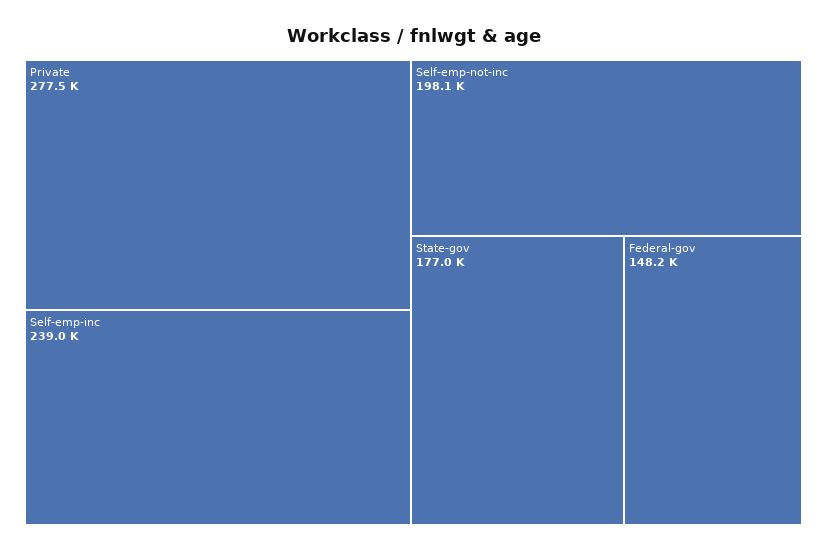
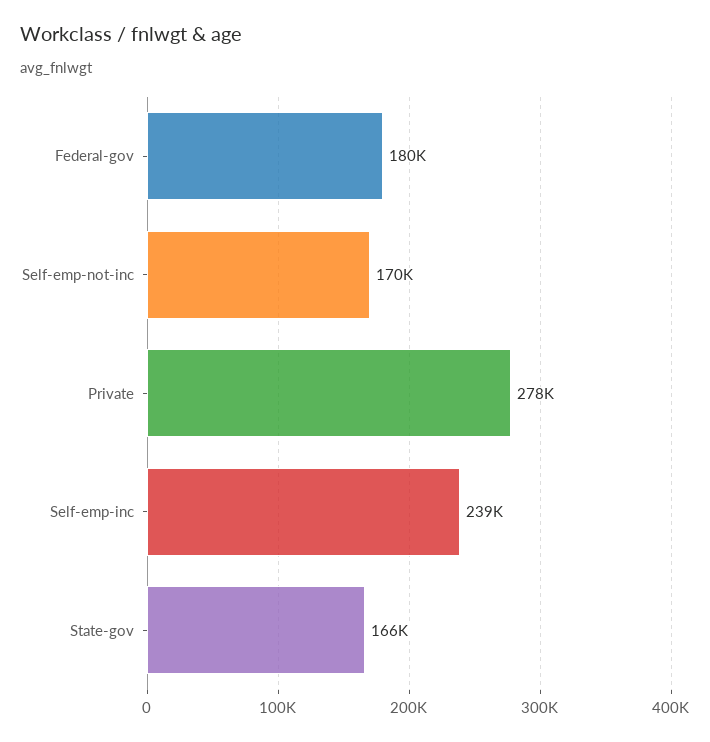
Self-emp-not-inc: 198100 -> 170000
State-gov: 177000 -> 166000
Federal-gov: 148200 -> 180000

